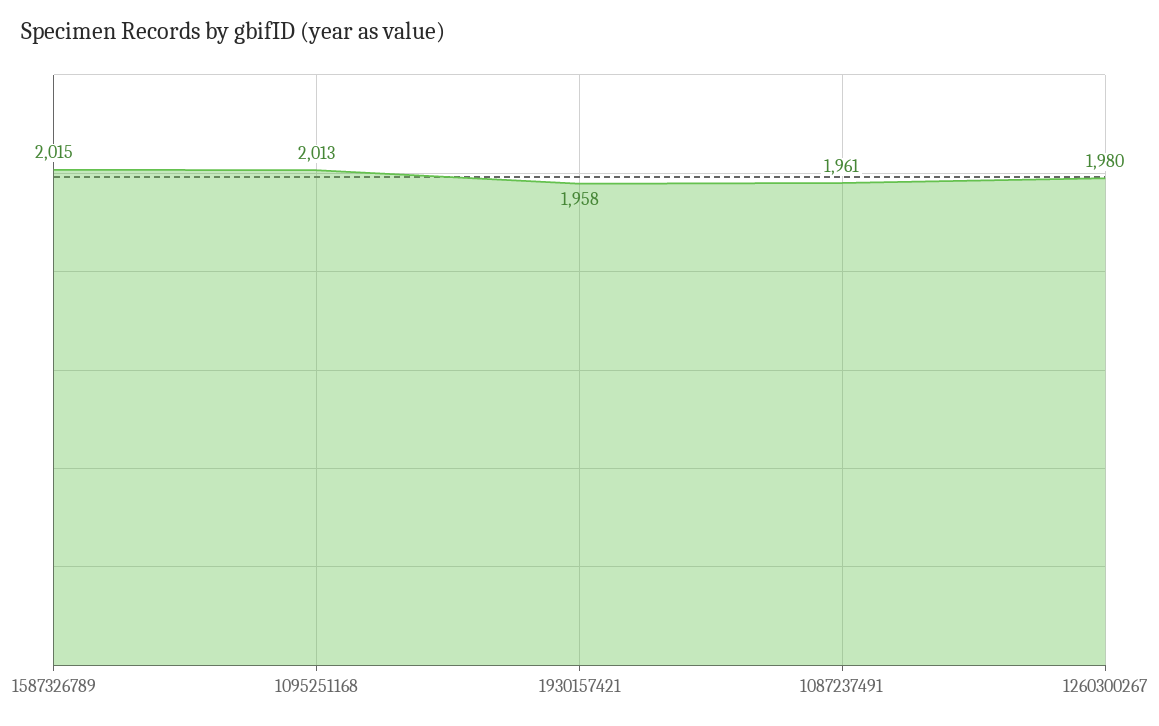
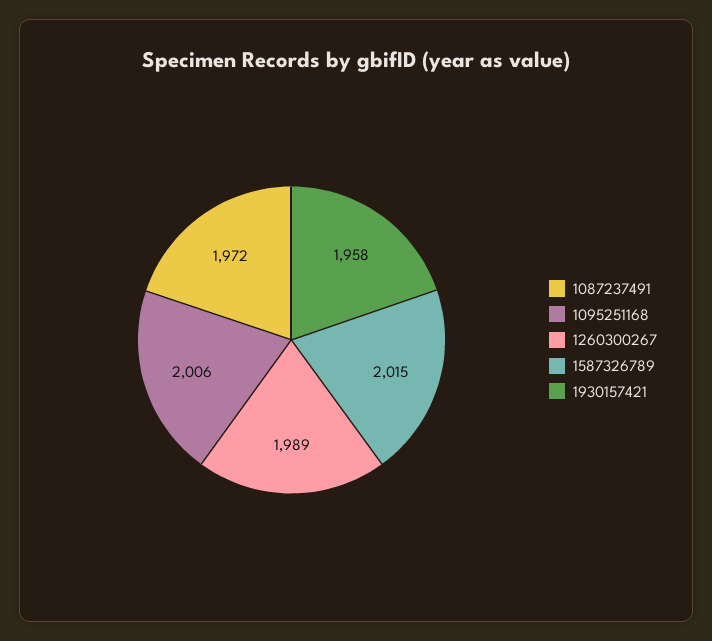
1095251168: 2013 -> 2006
1087237491: 1961 -> 1972
1260300267: 1980 -> 1989

